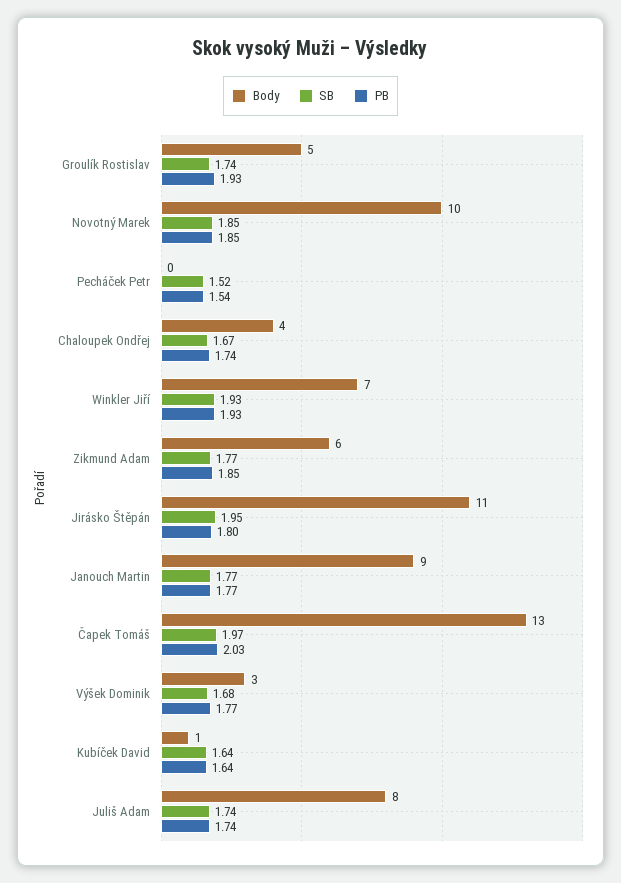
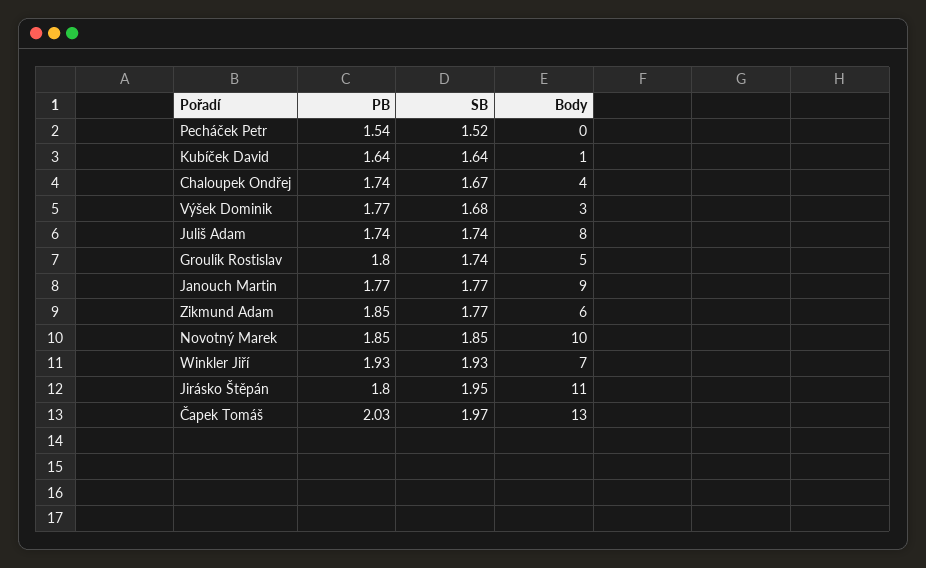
PB, Groulík Rostislav: 1.93 -> 1.8

